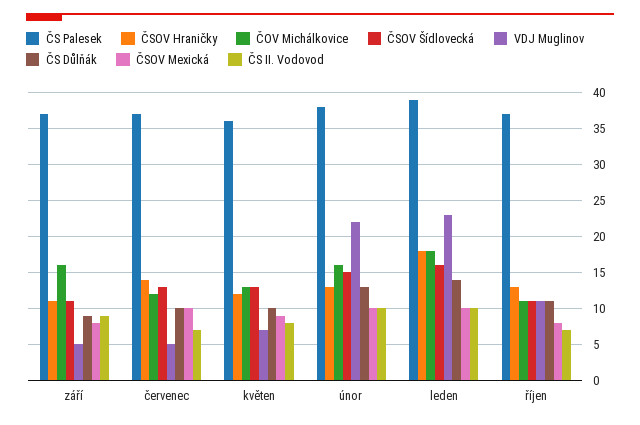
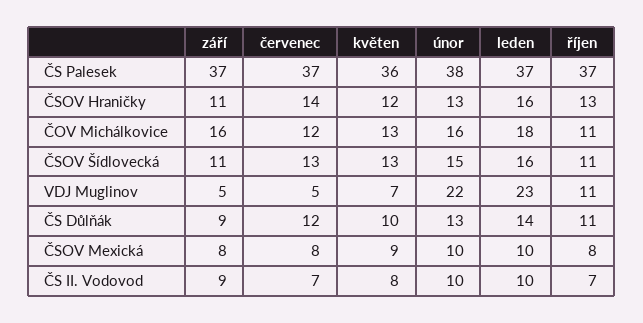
ČS Důlňák, červenec: 10 -> 12
ČSOV Mexická, červenec: 10 -> 8
ČS Palesek, leden: 39 -> 37
ČSOV Hraničky, leden: 18 -> 16

